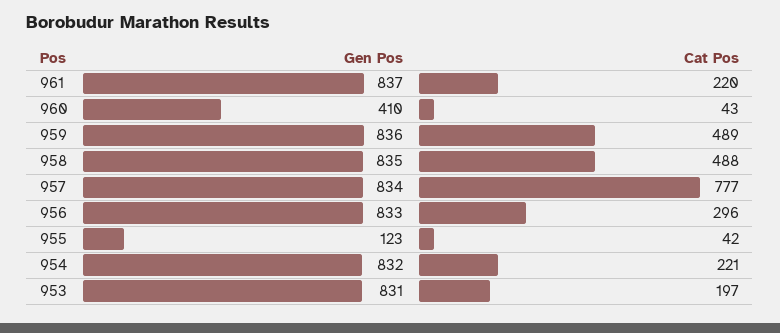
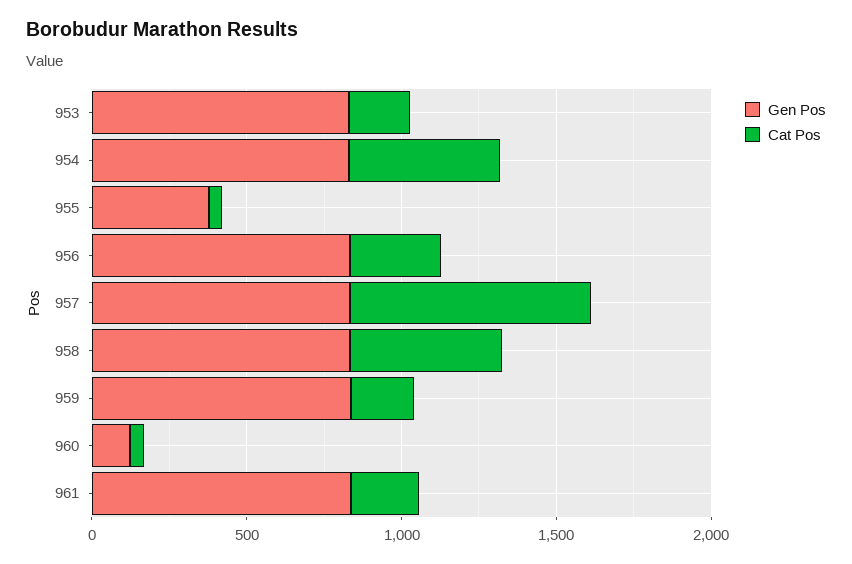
Gen Pos, 960: 410 -> 100
Cat Pos, 959: 489 -> 200
Gen Pos, 955: 123 -> 400
Cat Pos, 954: 221 -> 500

